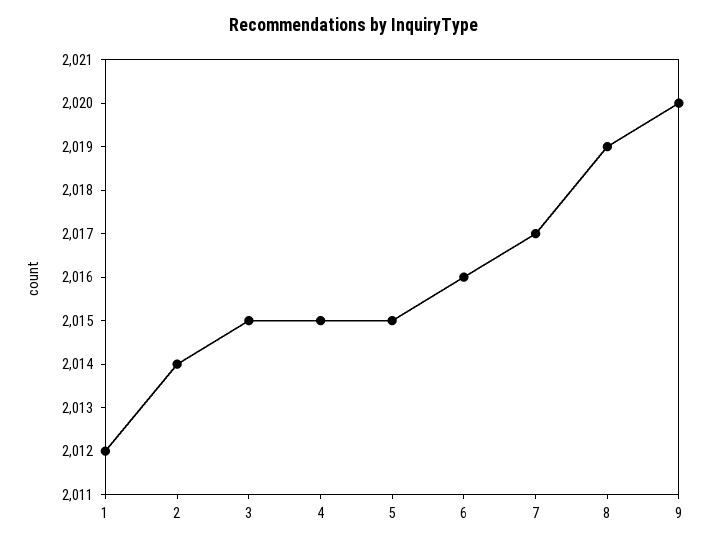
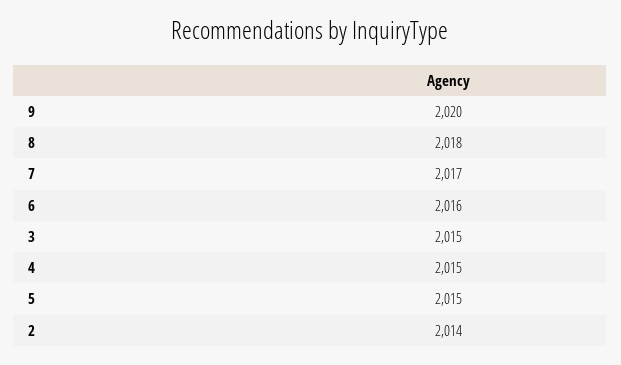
1: 2012 -> none
8: 2019 -> 2018

